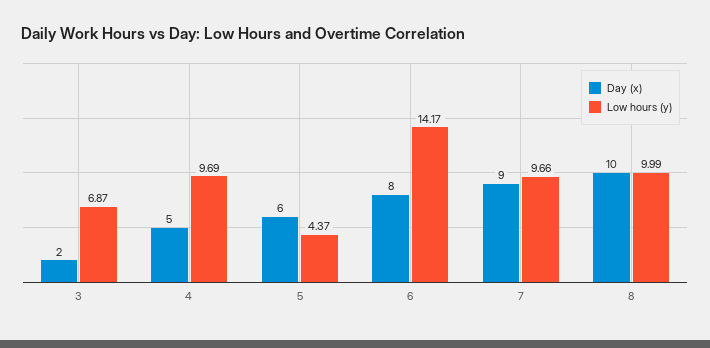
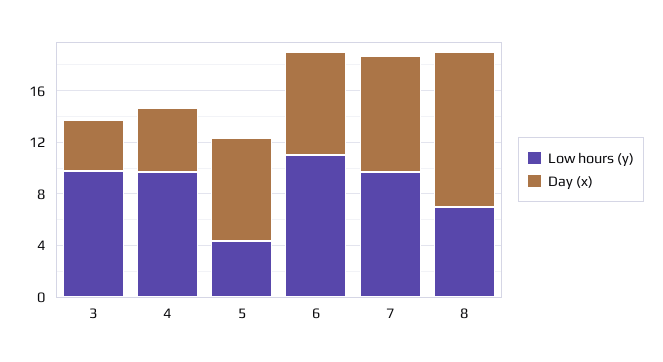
Day (x), 3: 2 -> 4
Low hours (y), 3: 6.87 -> 10
Day (x), 5: 6 -> 8
Low hours (y), 6: 14.17 -> 11
Day (x), 8: 10 -> 12
Low hours (y), 8: 9.99 -> 7

